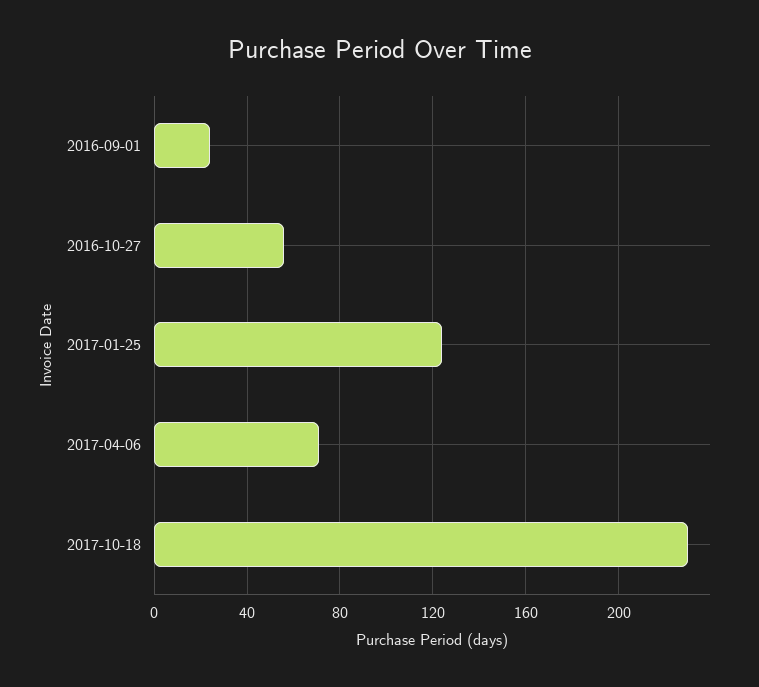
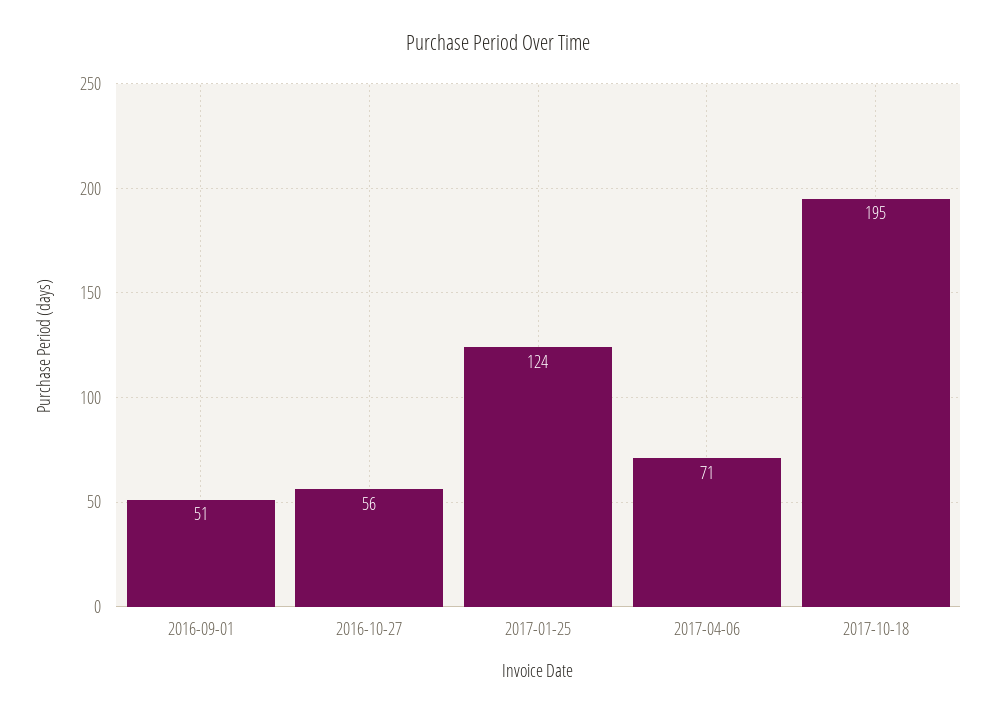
2016-09-01: 25 -> 51
2017-10-18: 230 -> 195

